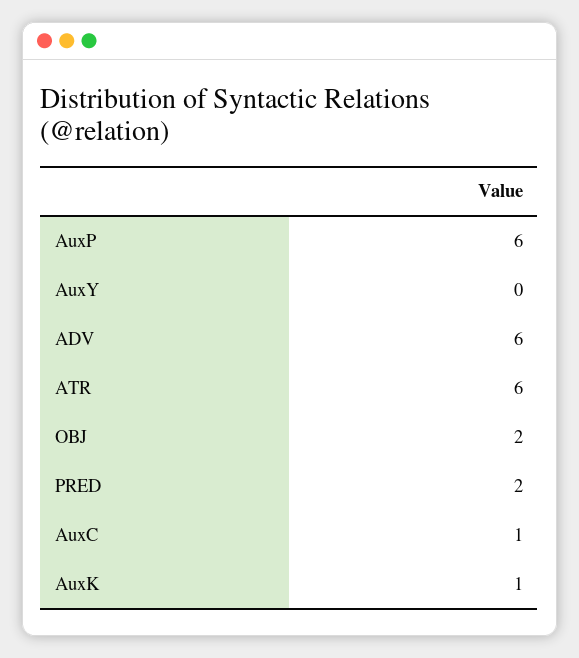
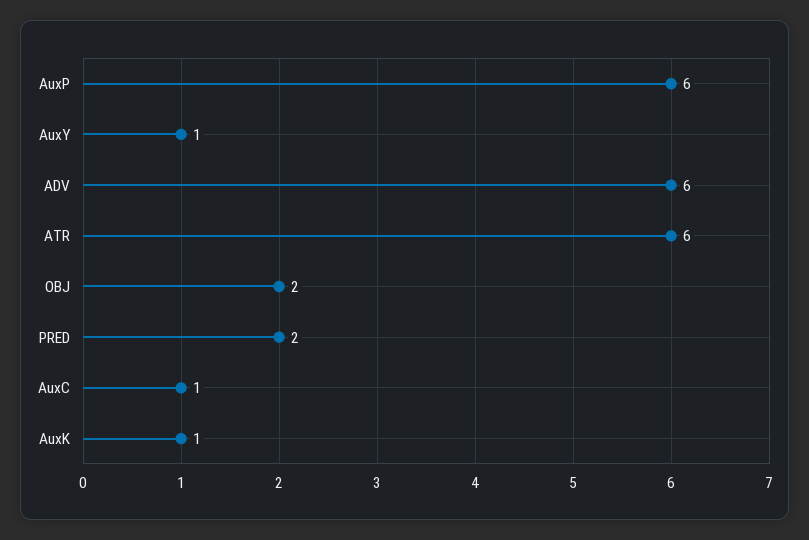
AuxY: 0 -> 1

